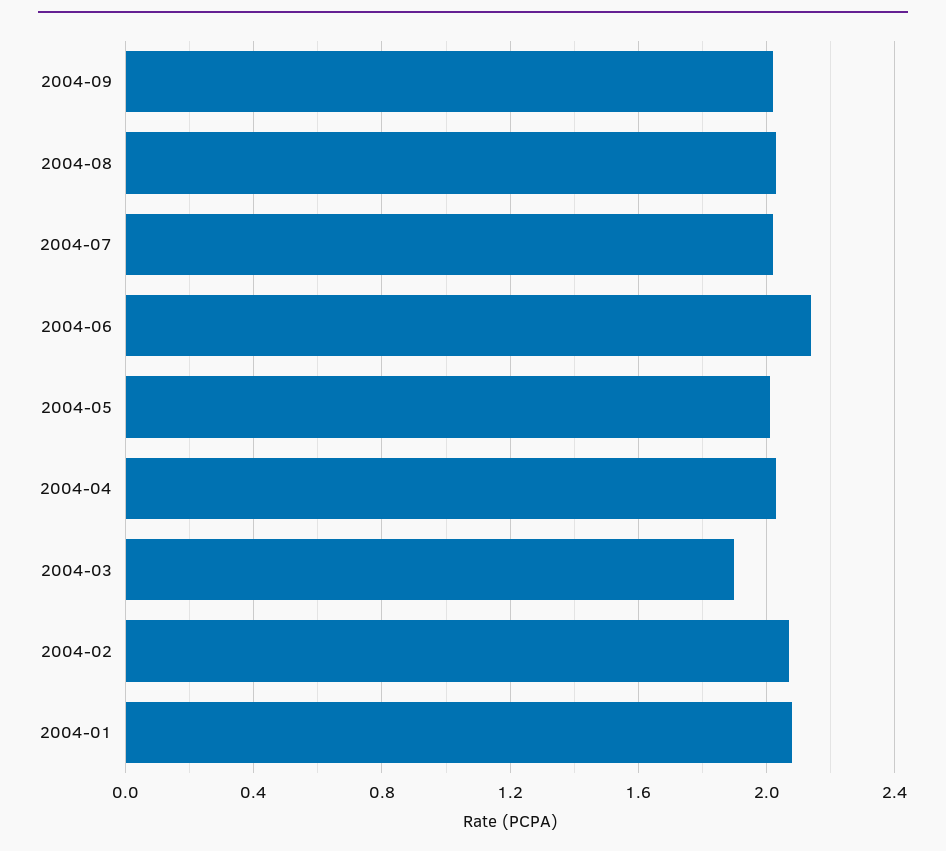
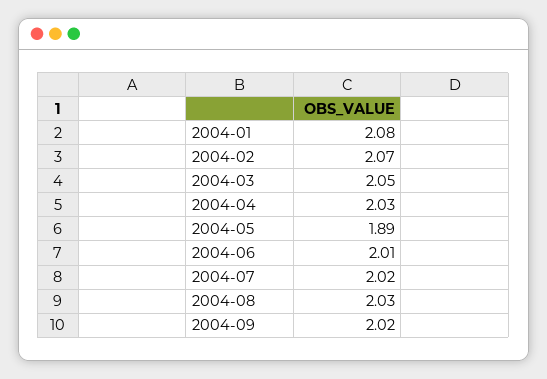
2004-06: 2.15 -> 2.01
2004-05: 2 -> 1.89
2004-03: 1.9 -> 2.05

